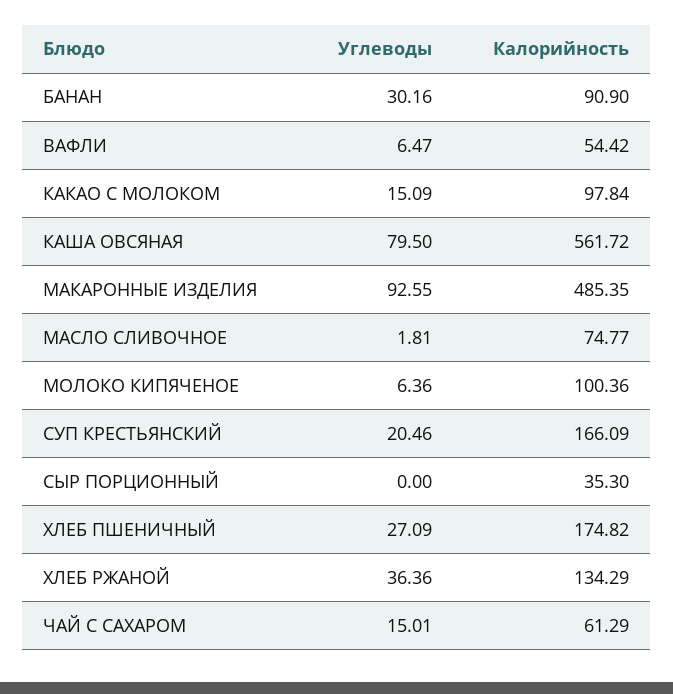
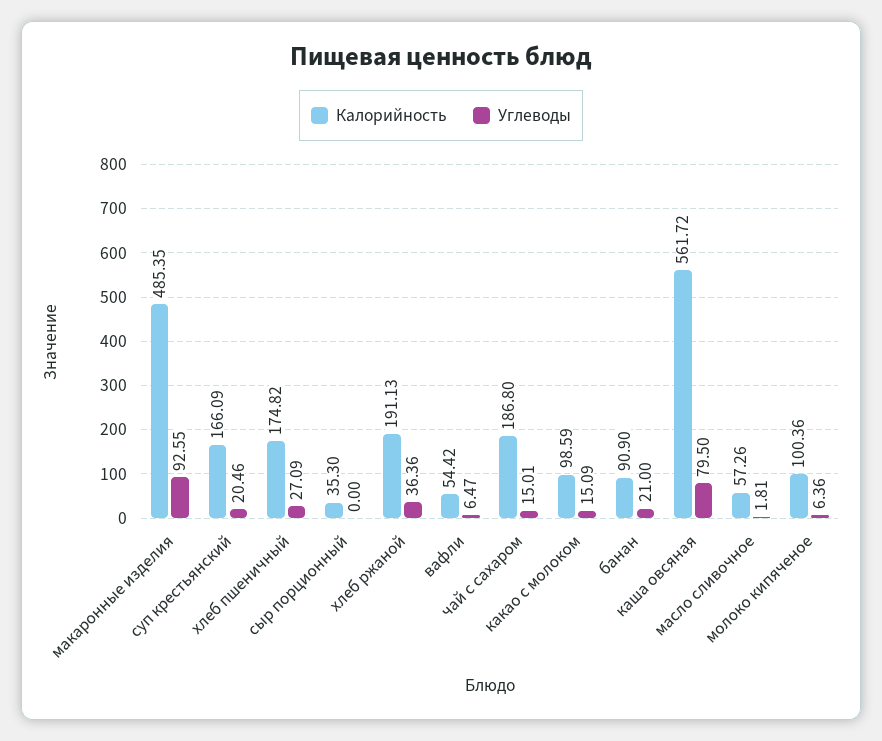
Углеводы, БАНАН: 30.16 -> 21
Калорийность, КАКАО С МОЛОКОМ: 97.84 -> 98.59
Калорийность, МАСЛО СЛИВОЧНОЕ: 74.77 -> 57.26
Калорийность, ХЛЕБ РЖАНОЙ: 134.29 -> 191.13
Калорийность, ЧАЙ С САХАРОМ: 61.29 -> 186.8

